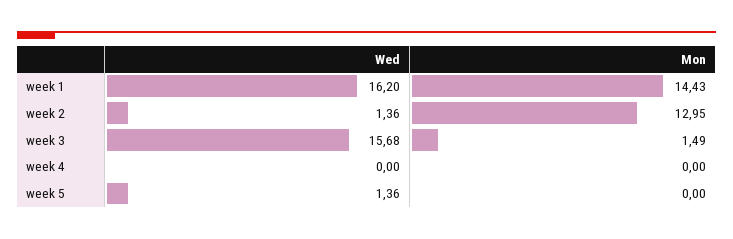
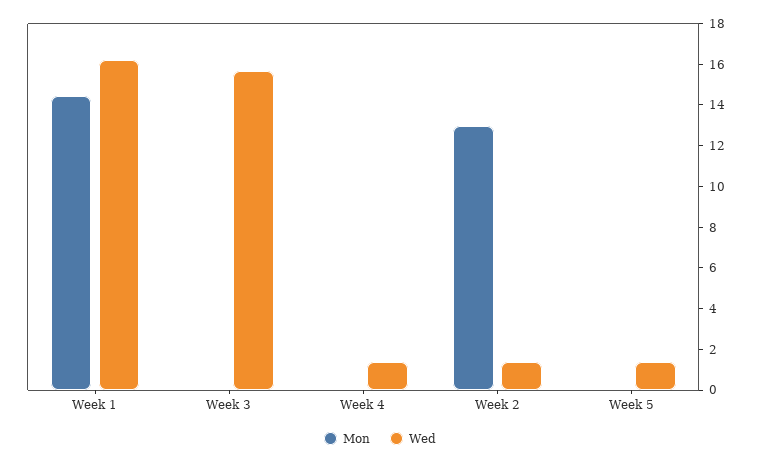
Mon, week 3: 1.49 -> 0
Wed, week 4: 0 -> 1.5

